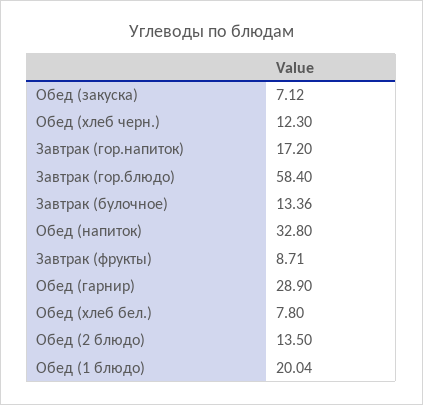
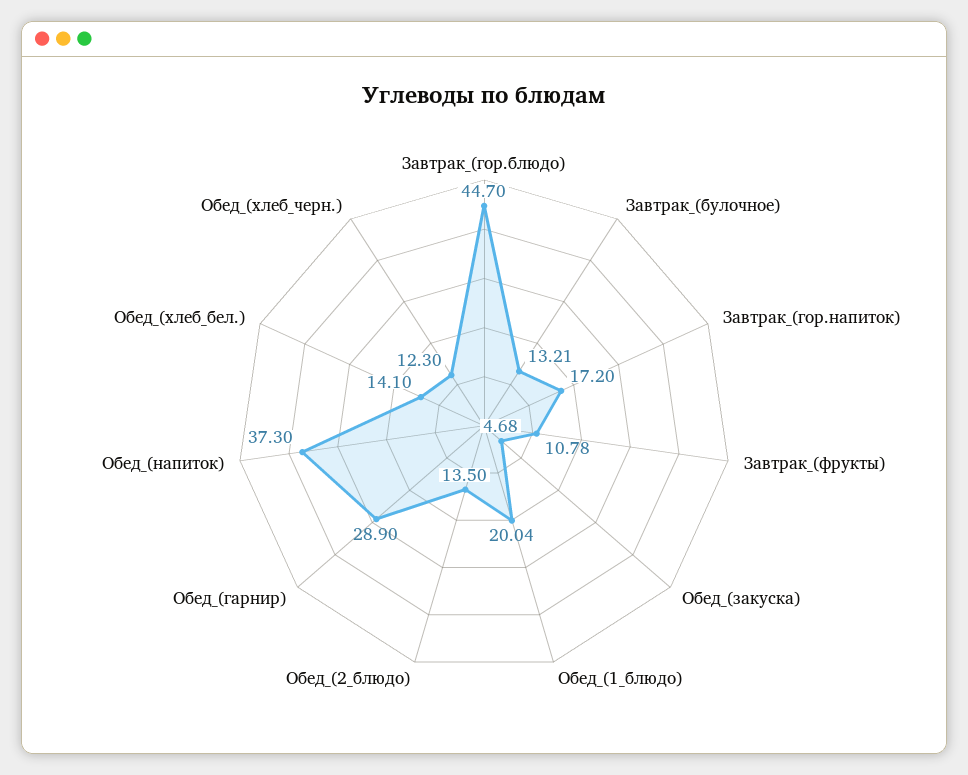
Обед (закуска): 7.12 -> 4.68
Завтрак (гор.блюдо): 58.4 -> 44.7
Завтрак (булочное): 13.36 -> 13.21
Обед (напиток): 32.8 -> 37.3
Завтрак (фрукты): 8.71 -> 10.78
Обед (хлеб бел.): 7.8 -> 14.1

